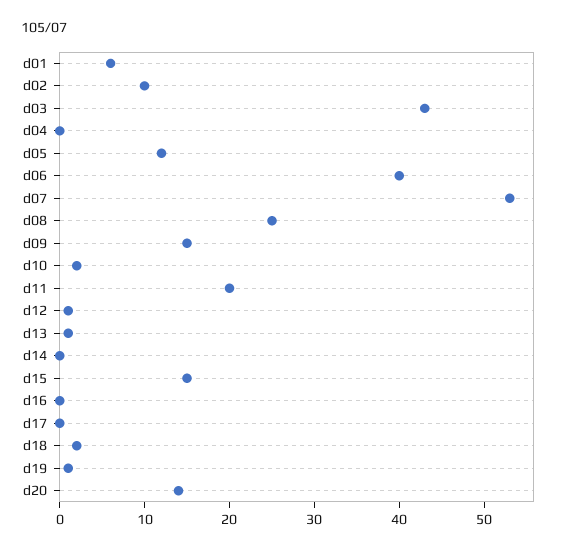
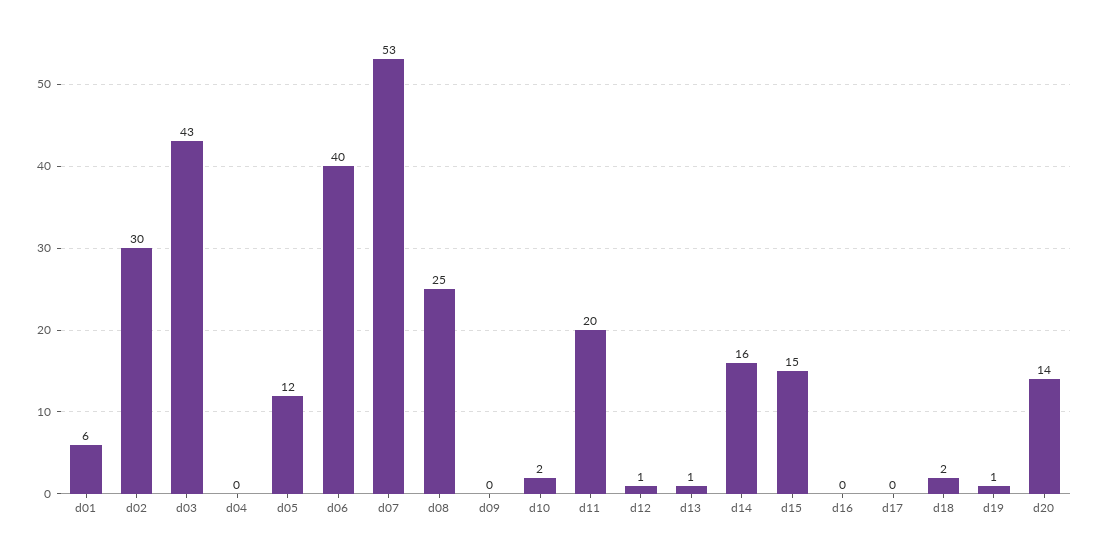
d02: 10 -> 30
d09: 15 -> 0
d14: 0 -> 16

